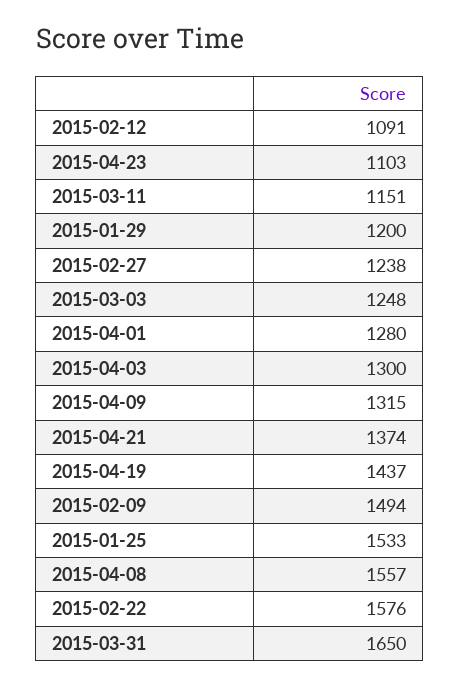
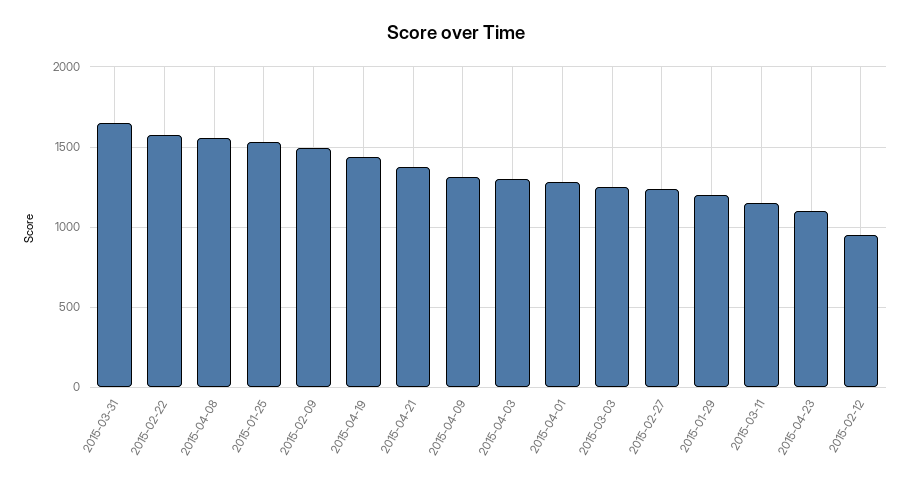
2015-02-12: 1091 -> 950

